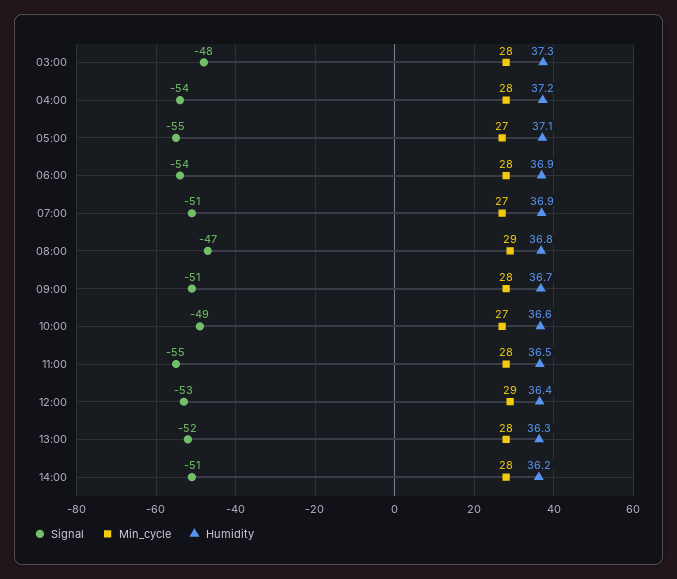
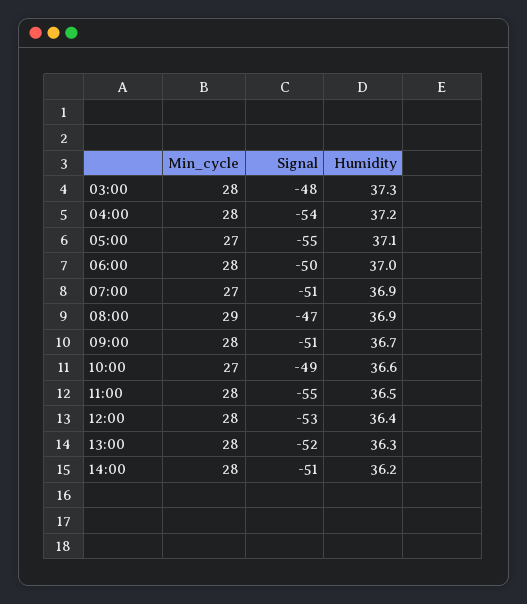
Signal, 06:00: -54 -> -50
Humidity, 06:00: 36.9 -> 37
Humidity, 08:00: 36.8 -> 36.9
Min_cycle, 12:00: 29 -> 28

